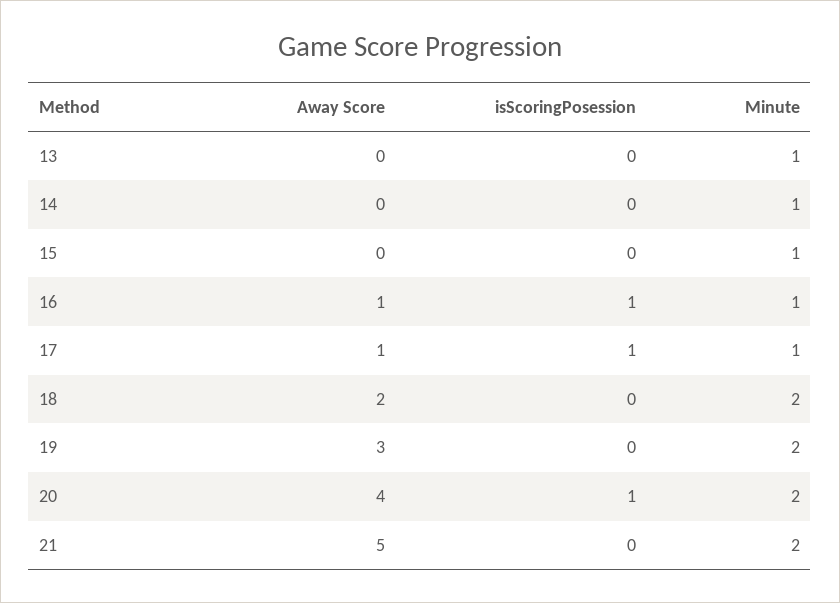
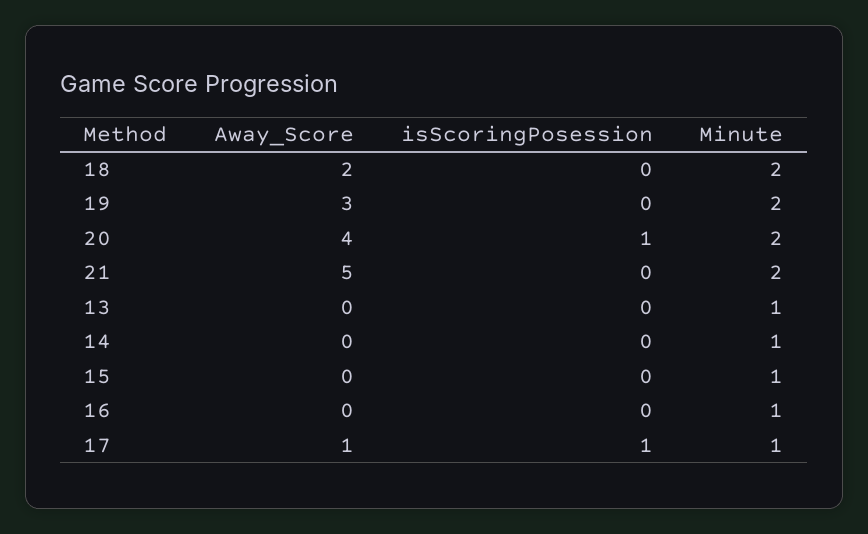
Away Score, 16: 1 -> 0
isScoringPosession, 16: 1 -> 0

